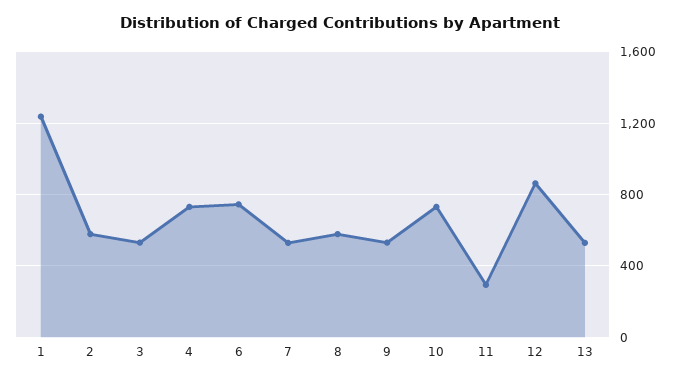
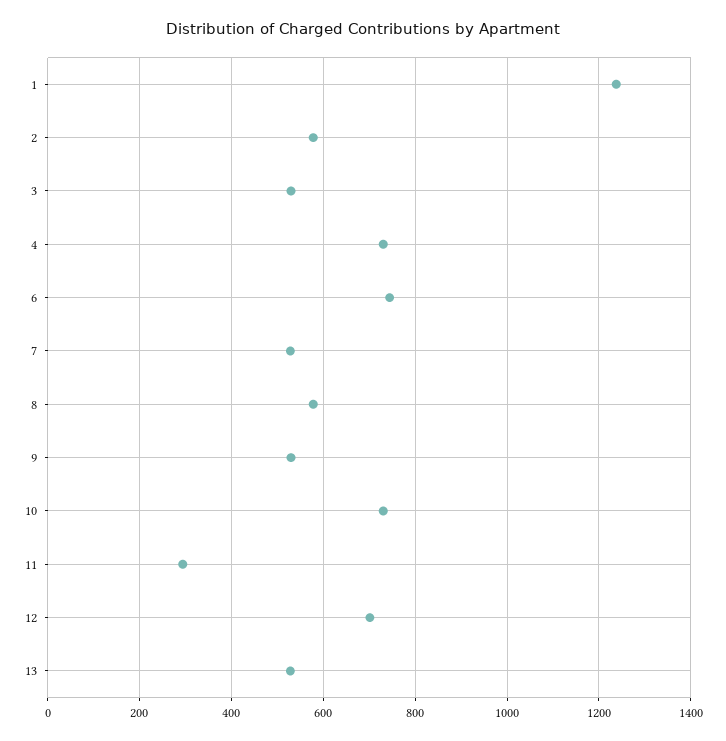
12: 850 -> 700

